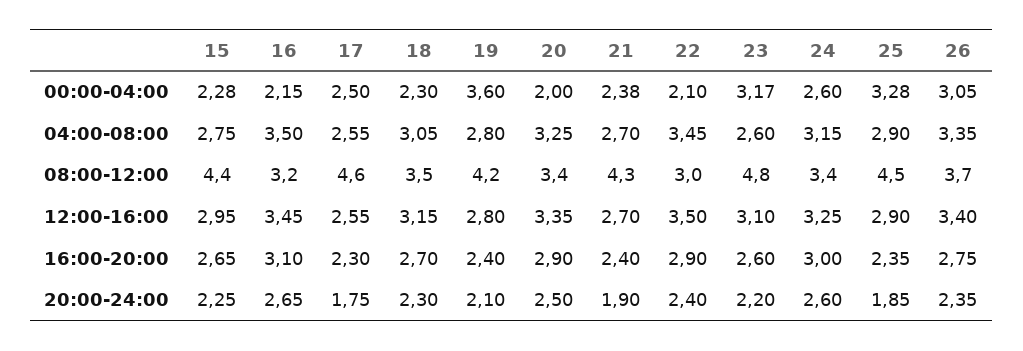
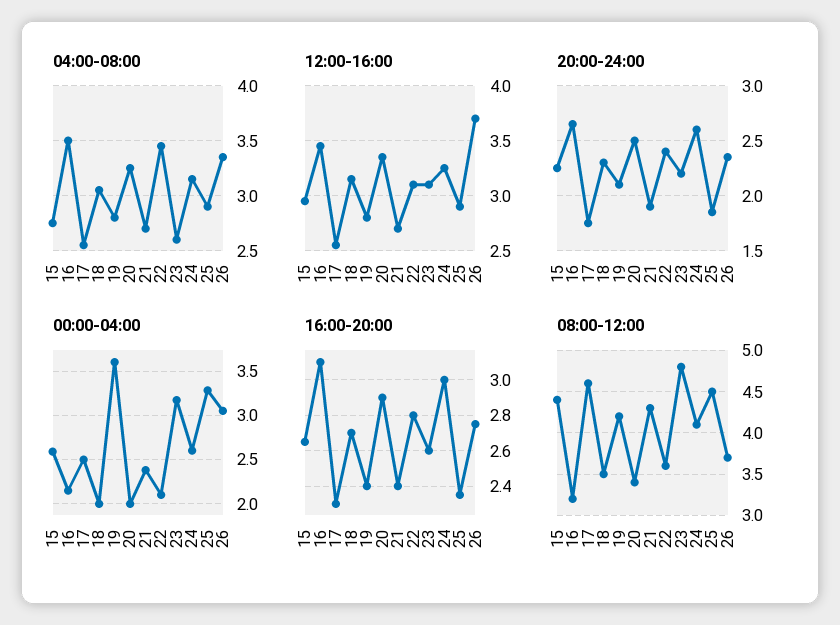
00:00-04:00, 15: 2.28 -> 2.6
00:00-04:00, 18: 2.3 -> 2
08:00-12:00, 22: 3 -> 3.6
08:00-12:00, 24: 3.4 -> 4.1
12:00-16:00, 22: 3.5 -> 3.1
12:00-16:00, 26: 3.4 -> 3.7
16:00-20:00, 22: 2.9 -> 2.8

